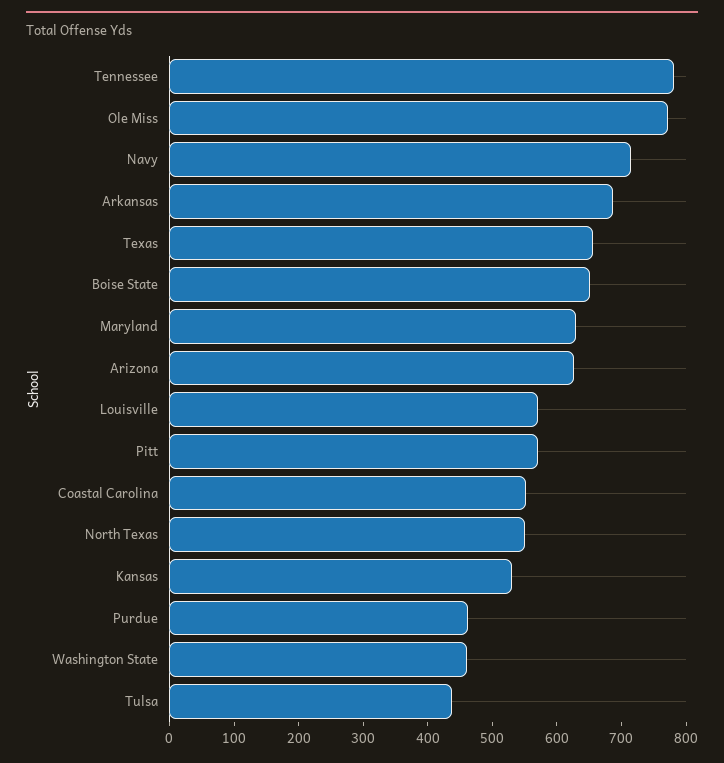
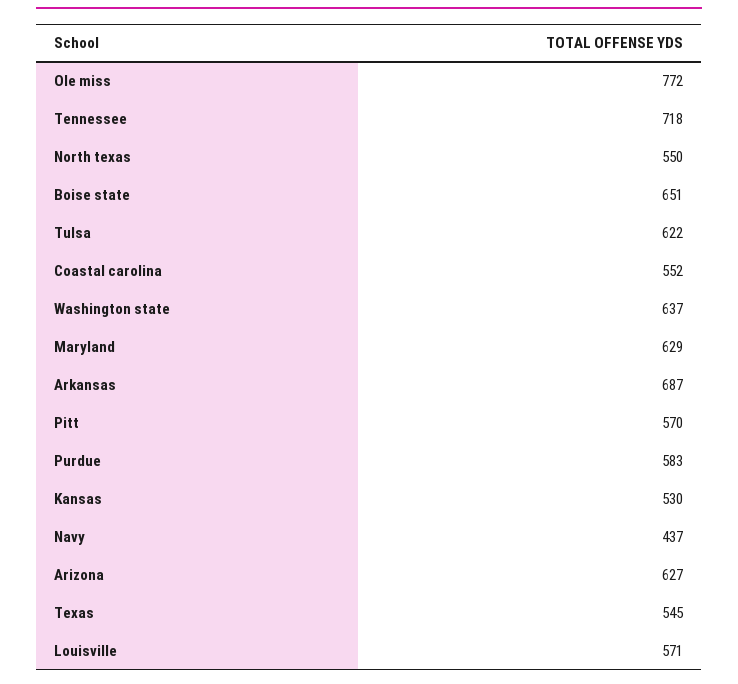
Tennessee: 780 -> 718
Navy: 720 -> 437
Texas: 660 -> 545
Purdue: 460 -> 583
Washington State: 460 -> 637
Tulsa: 440 -> 622

